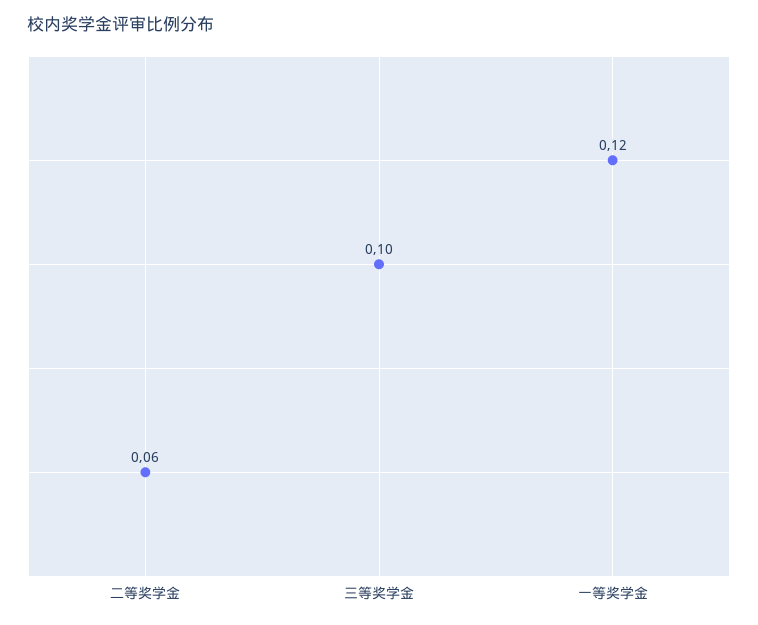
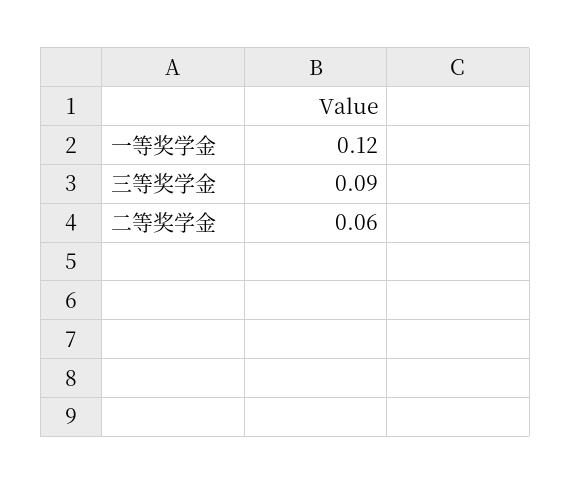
三等奖学金: 0.1 -> 0.09

